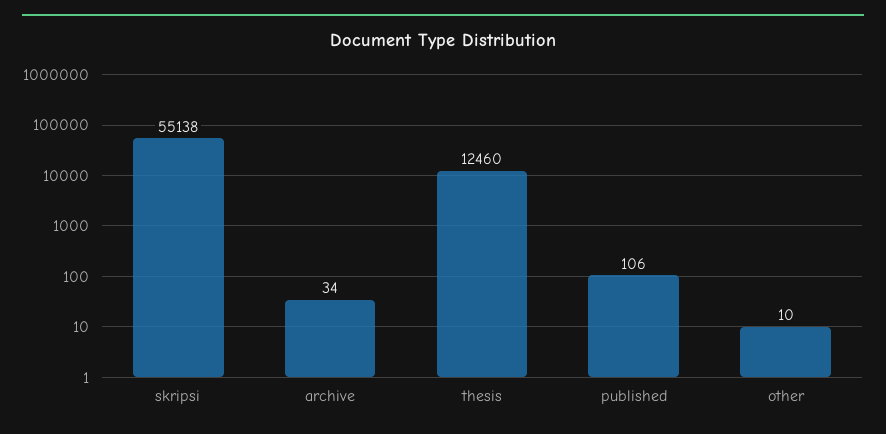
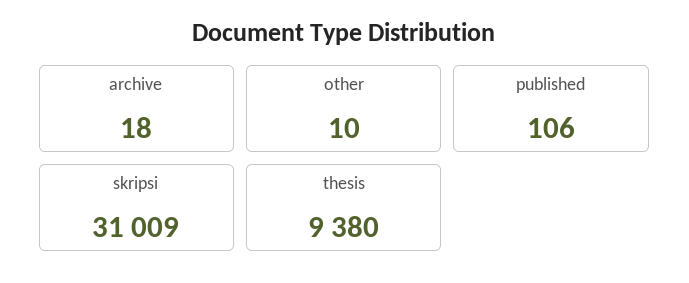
skripsi: 55138 -> 31009
archive: 34 -> 18
thesis: 12460 -> 9380

